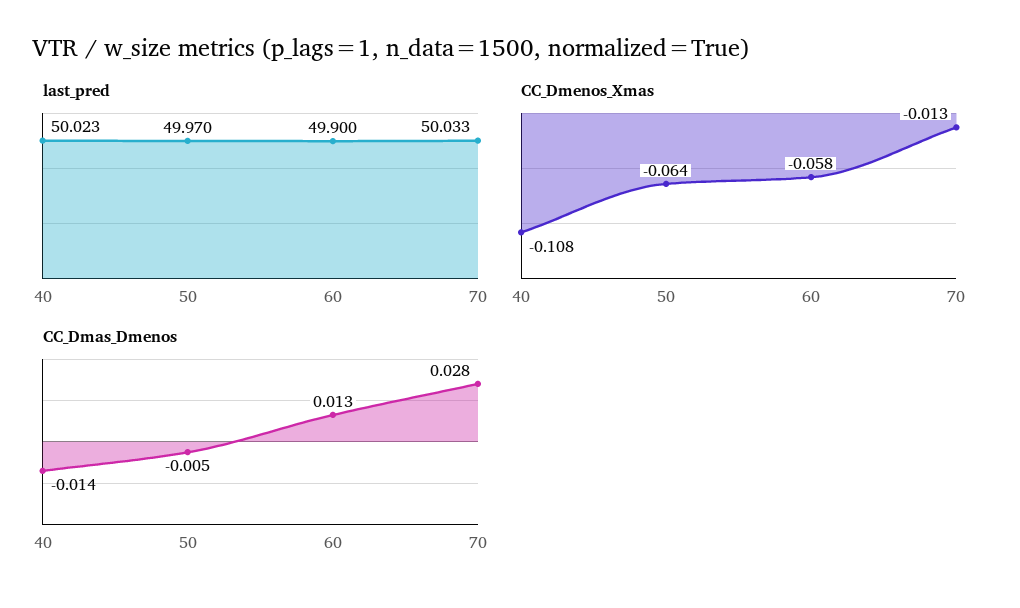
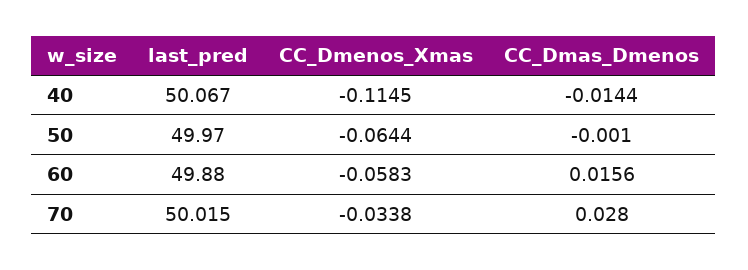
last_pred, 40: 50.023 -> 50.067
last_pred, 60: 49.9 -> 49.88
last_pred, 70: 50.033 -> 50.015
CC_Dmenos_Xmas, 40: -0.108 -> -0.1145
CC_Dmenos_Xmas, 70: -0.013 -> -0.0338
CC_Dmas_Dmenos, 50: -0.005 -> -0.001
CC_Dmas_Dmenos, 60: 0.013 -> 0.0156

